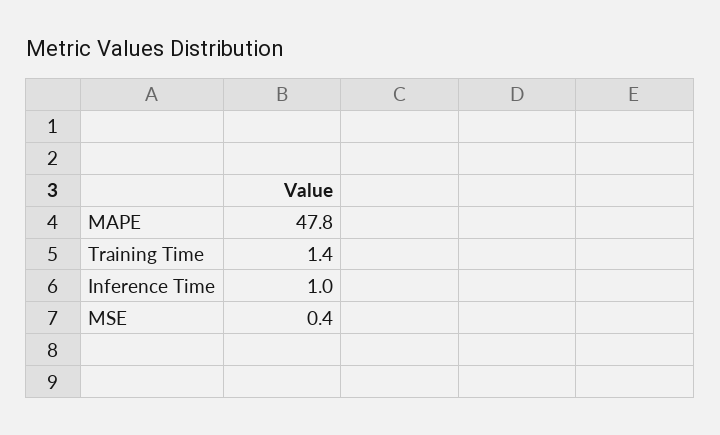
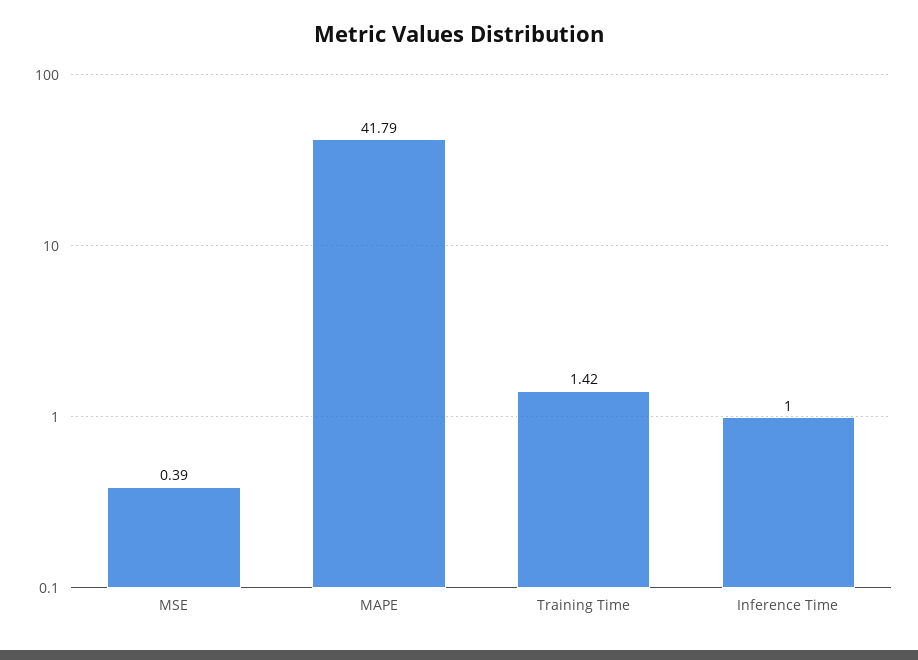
MAPE: 47.8 -> 41.79

